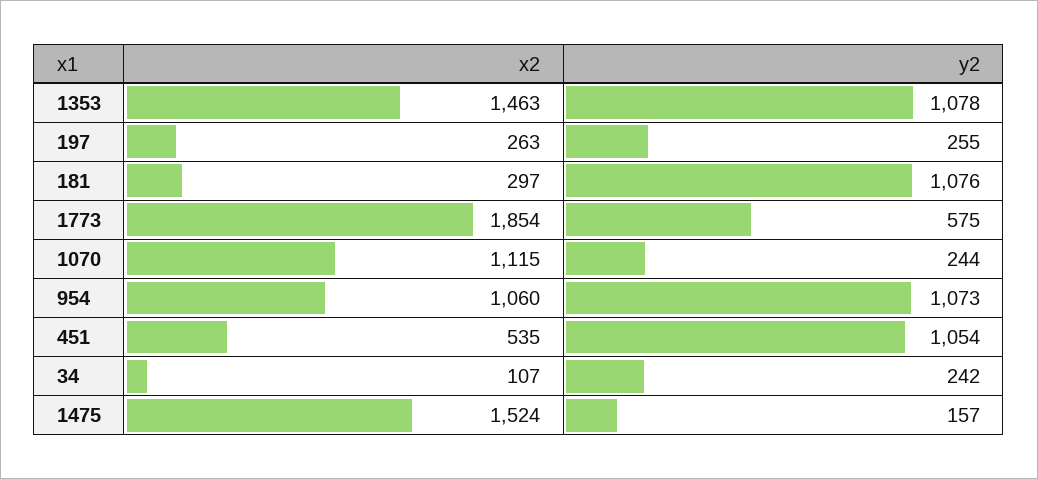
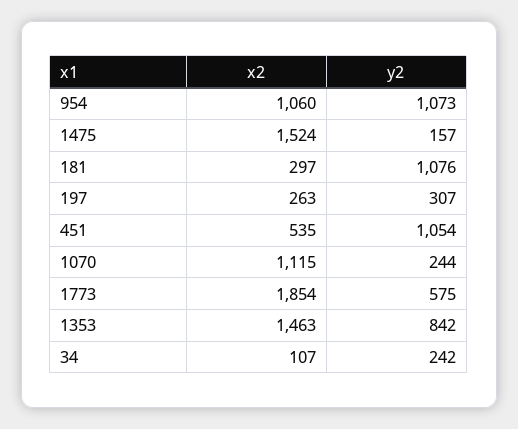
y2, 1353: 1078 -> 842
y2, 197: 255 -> 307

